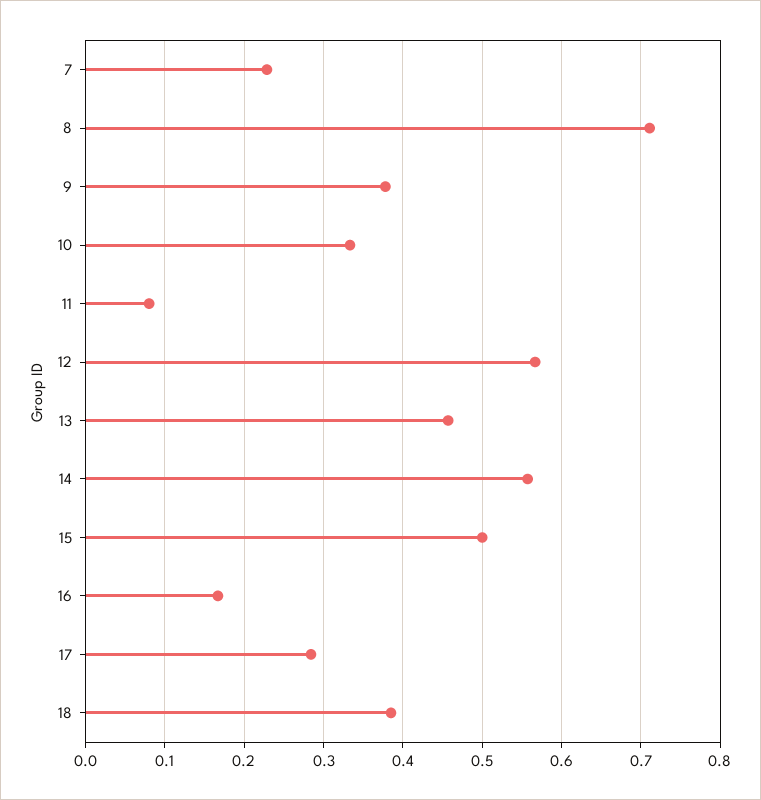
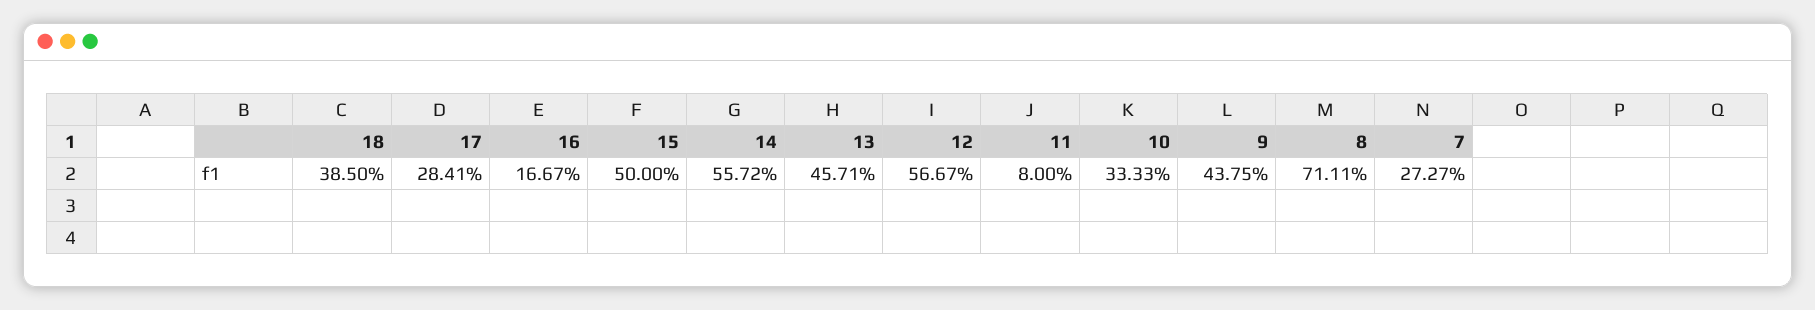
7: 0.23 -> 0.2727
9: 0.38 -> 0.4375

